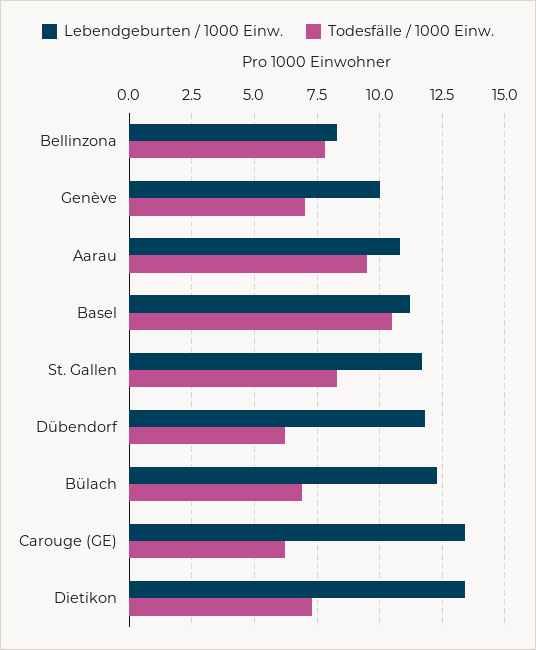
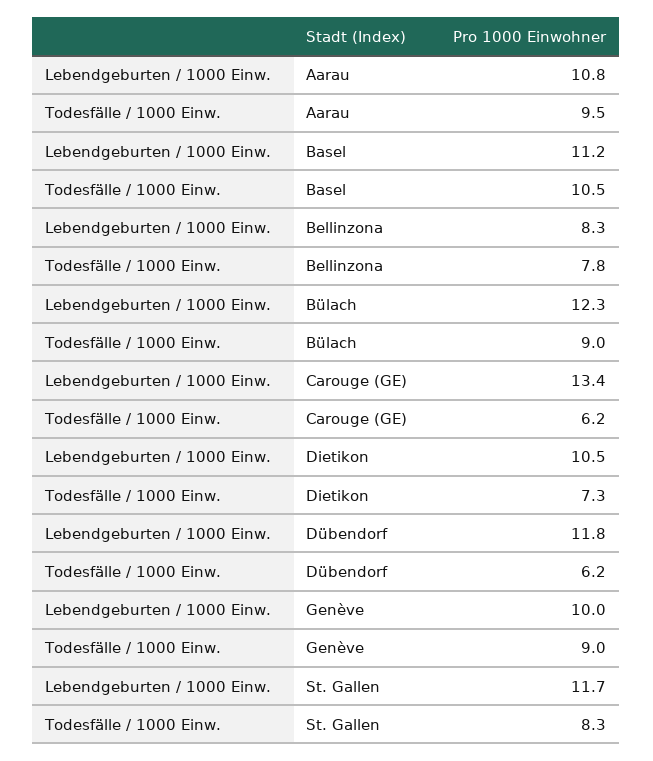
Todesfälle / 1000 Einw., Genève: 7 -> 9
Todesfälle / 1000 Einw., Bülach: 7 -> 9
Lebendgeburten / 1000 Einw., Dietikon: 13.5 -> 10.5

